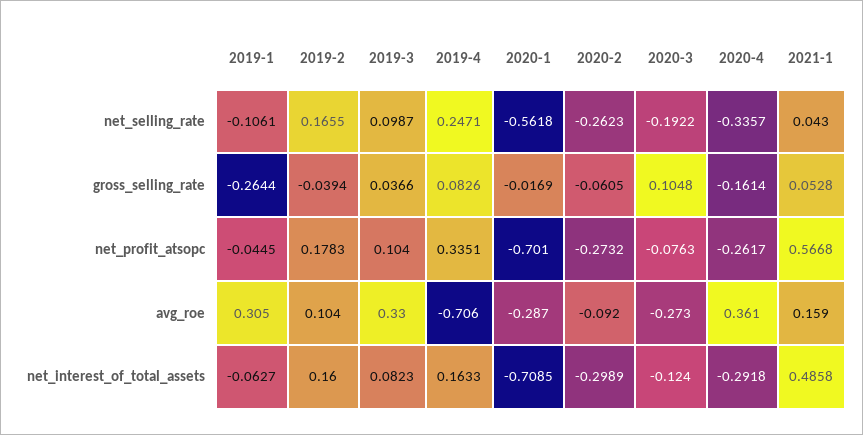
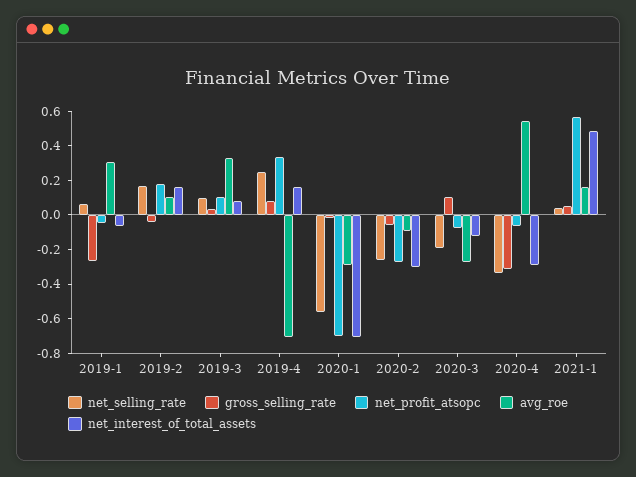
net_selling_rate, 2019-1: -0.1061 -> 0.05
gross_selling_rate, 2020-4: -0.1614 -> -0.3
net_profit_atsopc, 2020-4: -0.2617 -> -0.05
avg_roe, 2020-4: 0.361 -> 0.55

